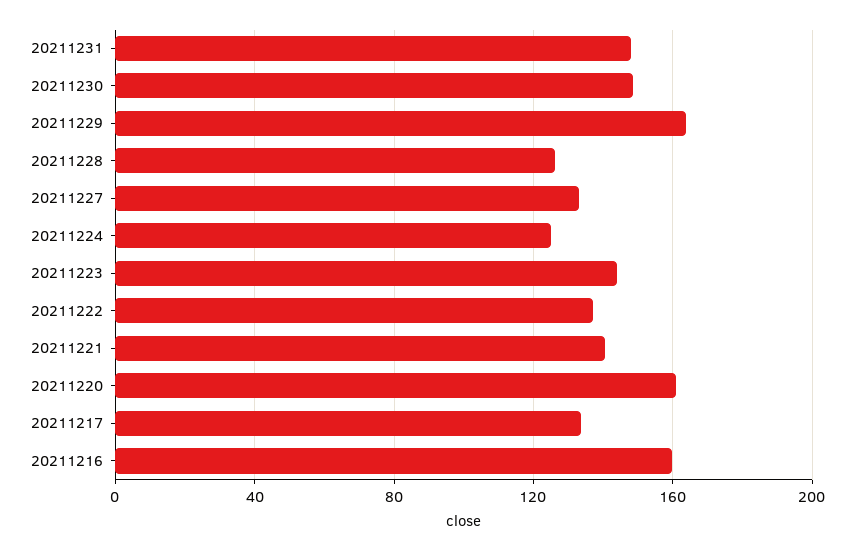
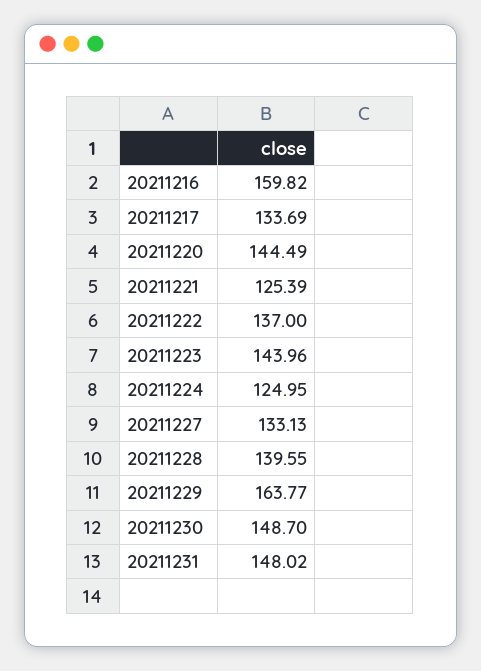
20211228: 125 -> 139.55
20211221: 140 -> 125.39
20211220: 160 -> 144.49

